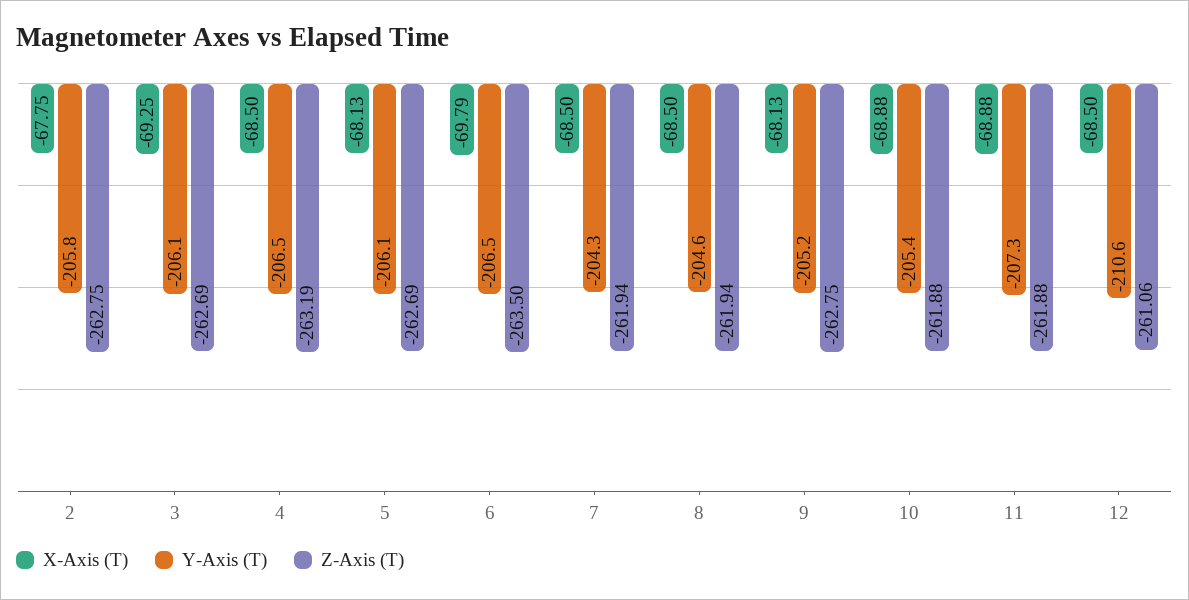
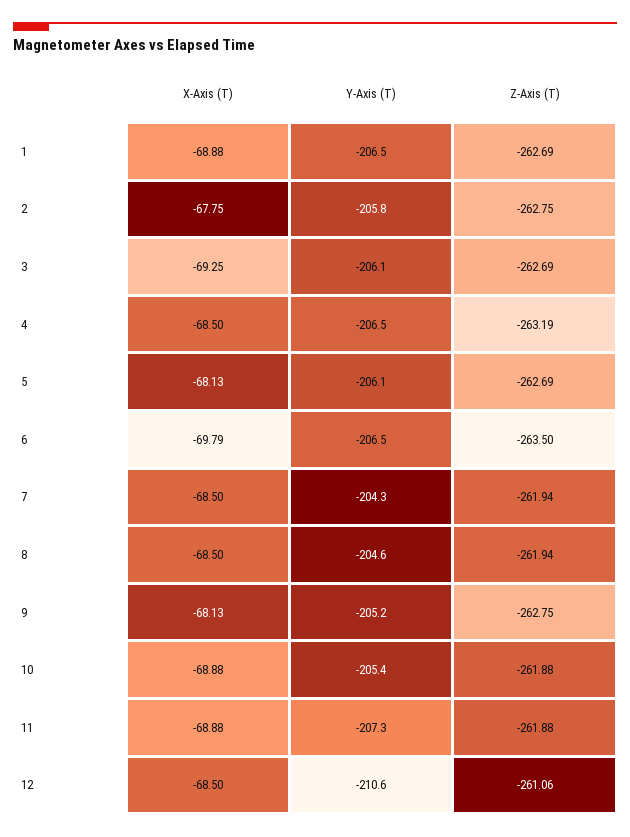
X-Axis (T), 1: none -> -68.88
Y-Axis (T), 1: none -> -206.5
Z-Axis (T), 1: none -> -262.69

